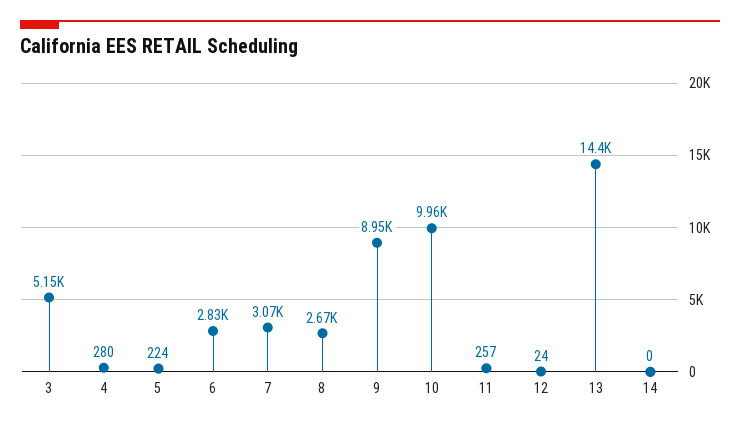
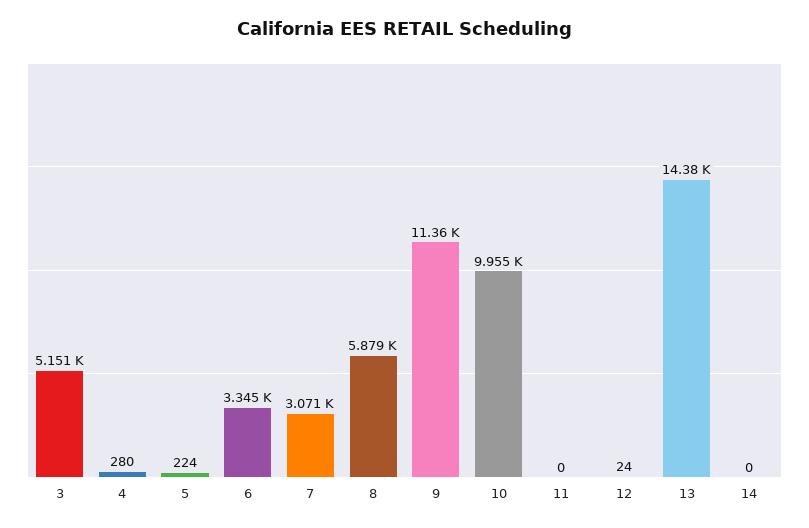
6: 2830 -> 3345
8: 2670 -> 5879
9: 8950 -> 11360
11: 257 -> 0

